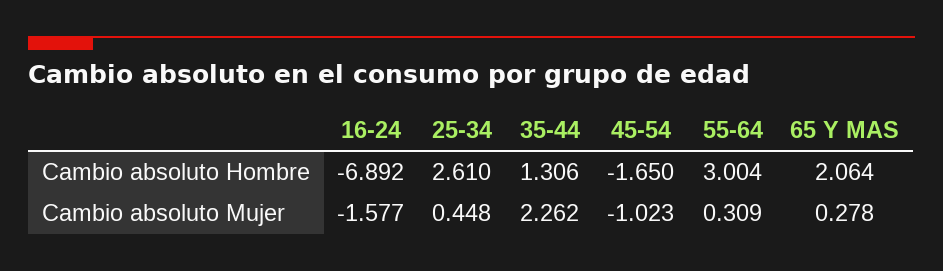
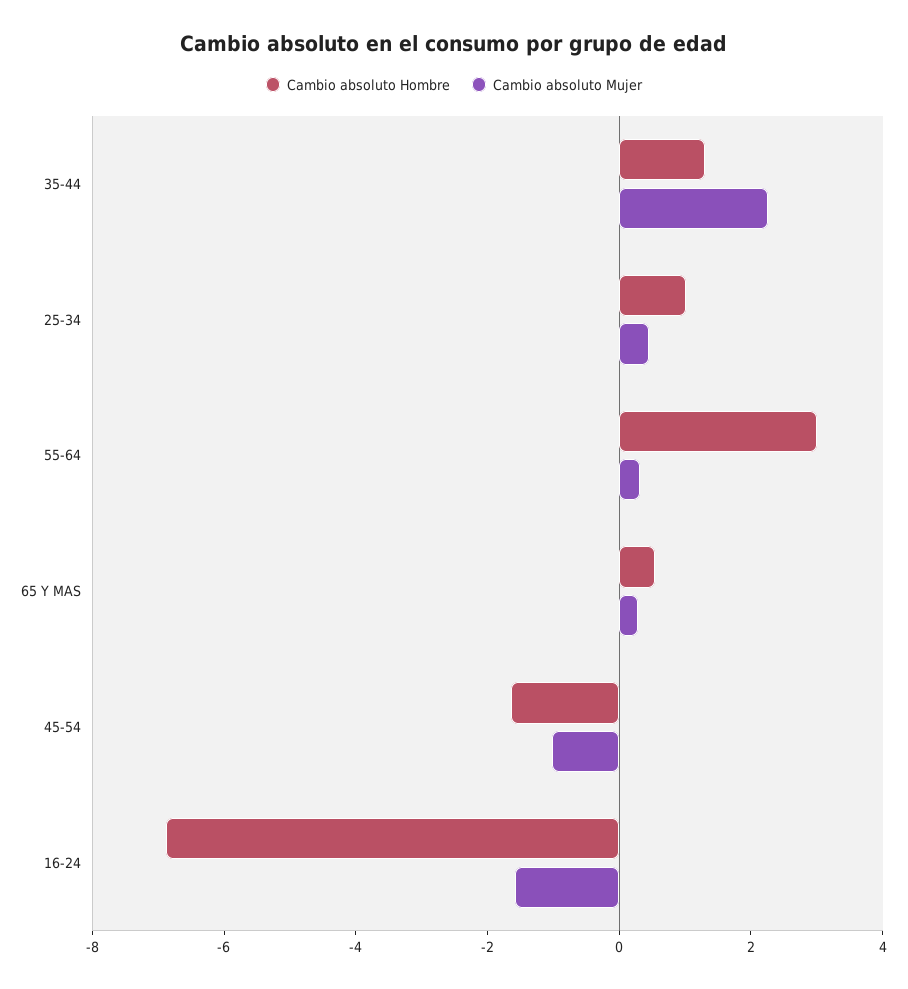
Cambio absoluto Hombre, 25-34: 2.61 -> 1
Cambio absoluto Hombre, 65 Y MAS: 2.064 -> 0.5

